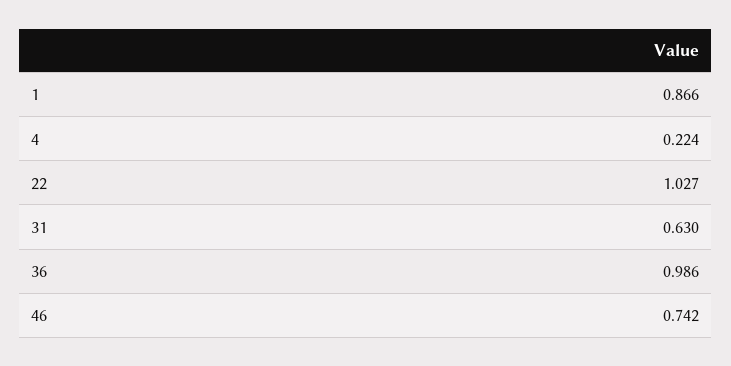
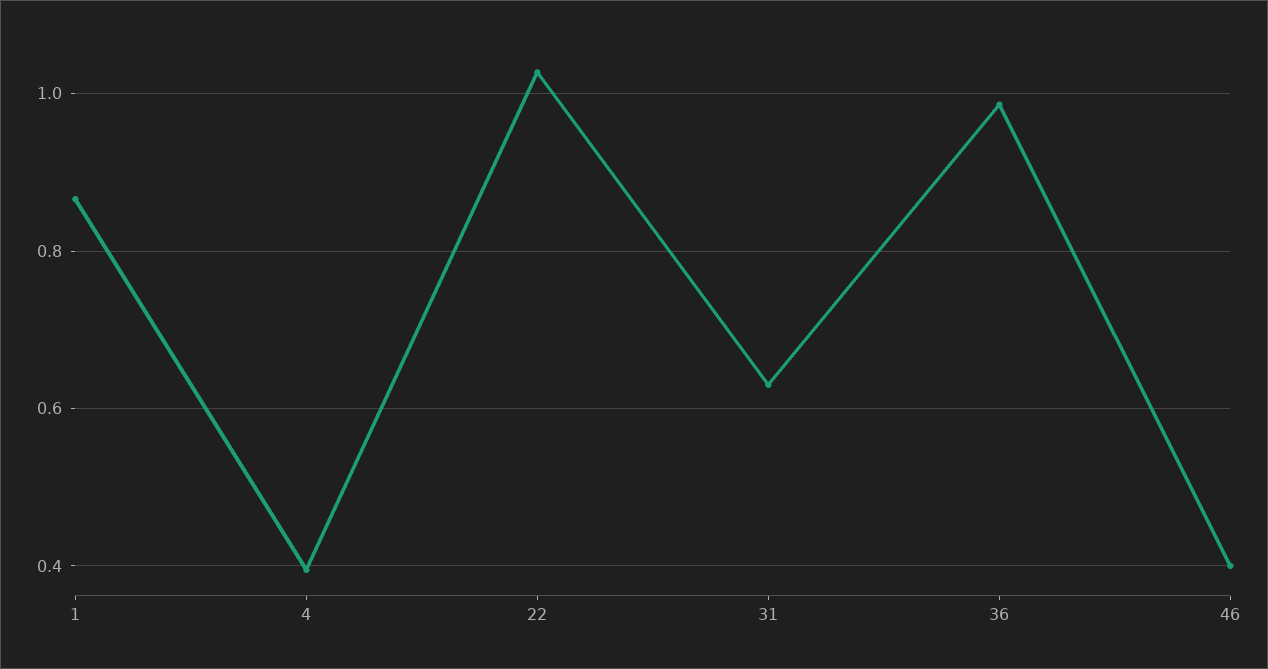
4: 0.224 -> 0.4
46: 0.742 -> 0.4

